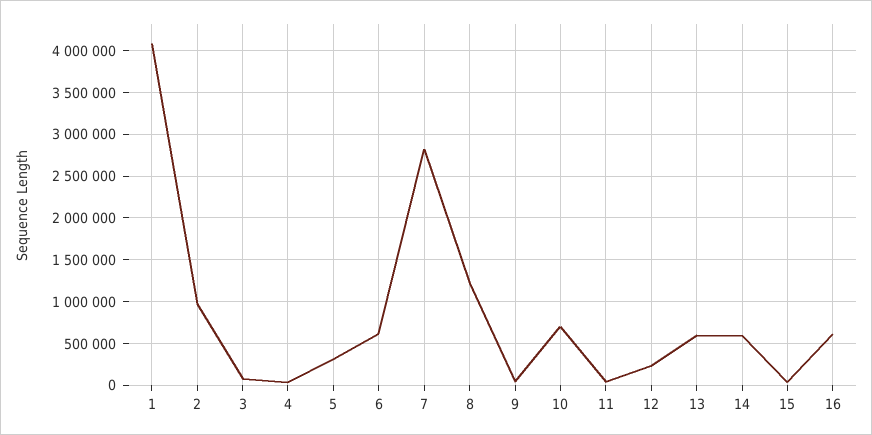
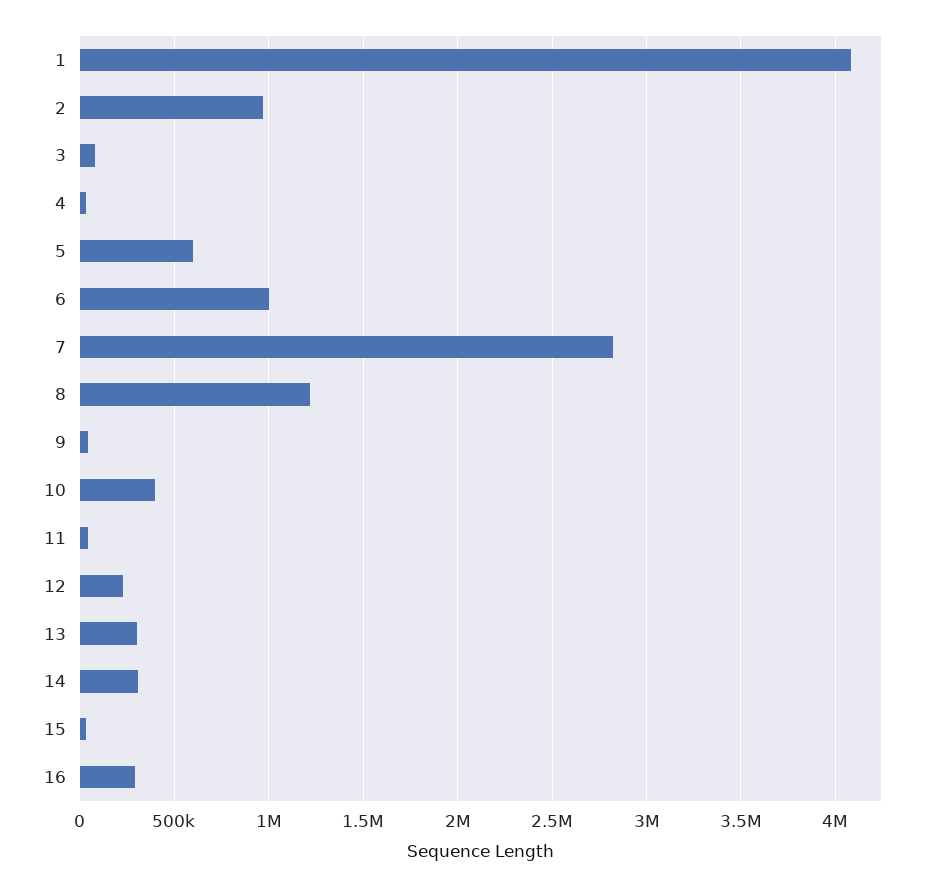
5: 300000 -> 600000
6: 600000 -> 1000000
10: 700000 -> 400000
13: 600000 -> 300000
14: 600000 -> 300000
16: 600000 -> 300000

